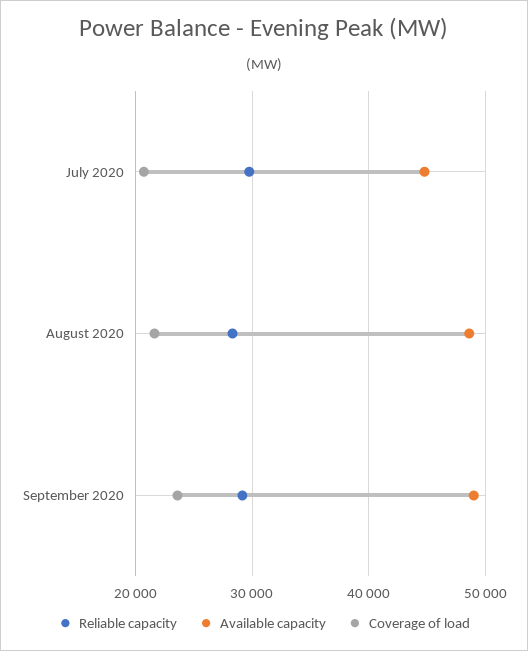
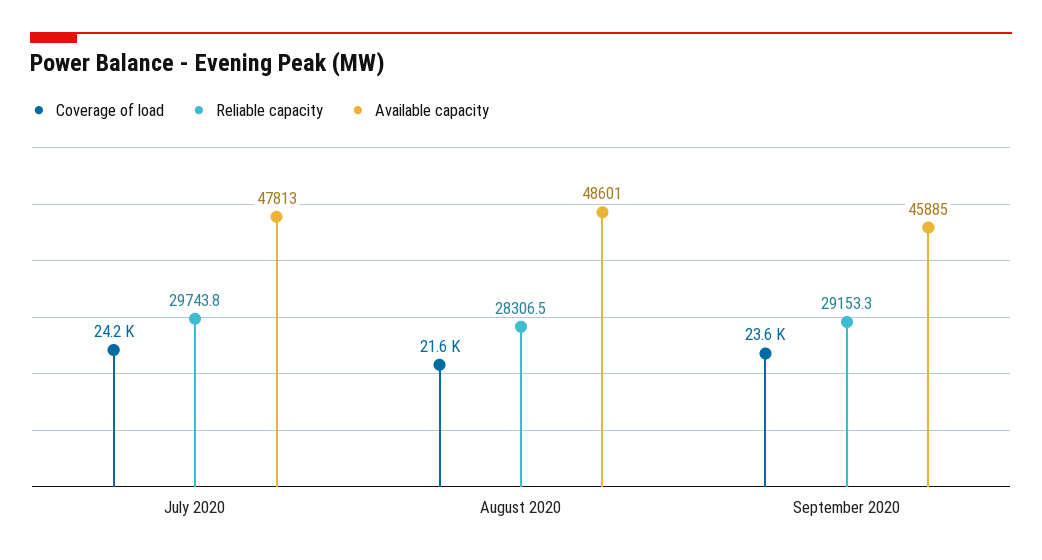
Available capacity, July 2020: 45000 -> 47813
Coverage of load, July 2020: 21000 -> 24200
Available capacity, September 2020: 49000 -> 45885

